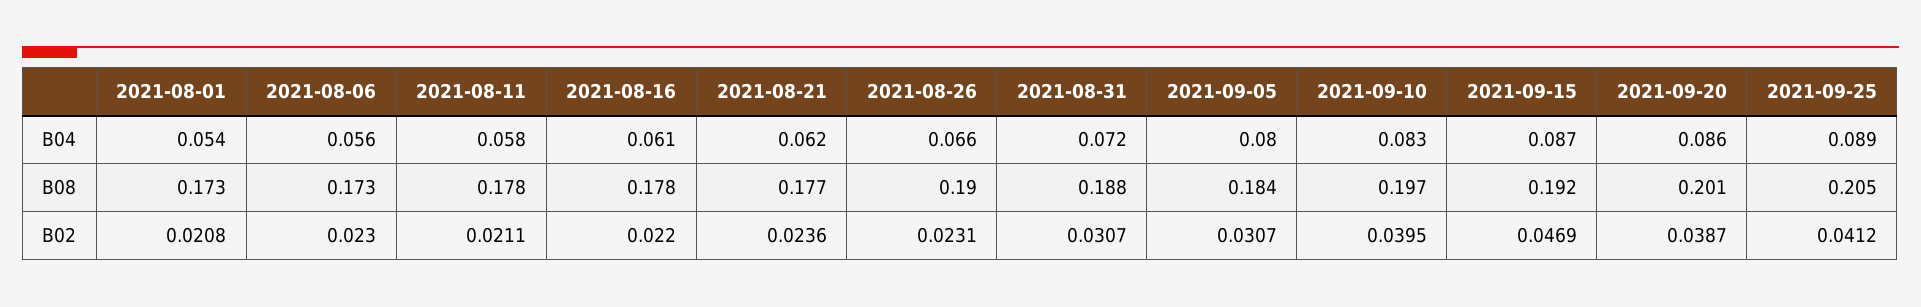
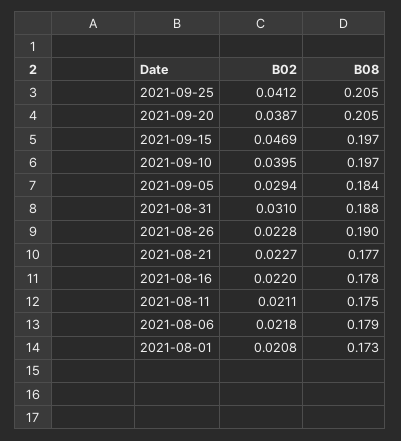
2021-08-01, B04: 0.054 -> none
2021-08-06, B04: 0.056 -> none
2021-08-11, B04: 0.058 -> none
2021-08-16, B04: 0.061 -> none
2021-08-21, B04: 0.062 -> none
2021-08-26, B04: 0.066 -> none
2021-08-31, B04: 0.072 -> none
2021-09-05, B04: 0.08 -> none
2021-09-10, B04: 0.083 -> none
2021-09-15, B04: 0.087 -> none
2021-09-20, B04: 0.086 -> none
2021-09-25, B04: 0.089 -> none
2021-08-06, B08: 0.173 -> 0.179
2021-08-11, B08: 0.178 -> 0.175
2021-09-15, B08: 0.192 -> 0.197
2021-09-20, B08: 0.201 -> 0.205
2021-08-06, B02: 0.023 -> 0.0218
2021-08-21, B02: 0.0236 -> 0.0227
2021-08-26, B02: 0.0231 -> 0.0228
2021-08-31, B02: 0.0307 -> 0.031
2021-09-05, B02: 0.0307 -> 0.0294

